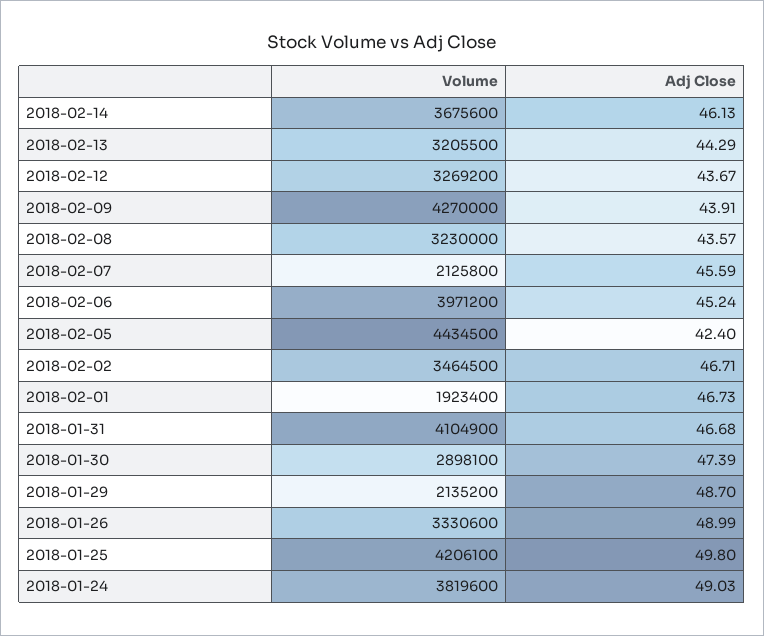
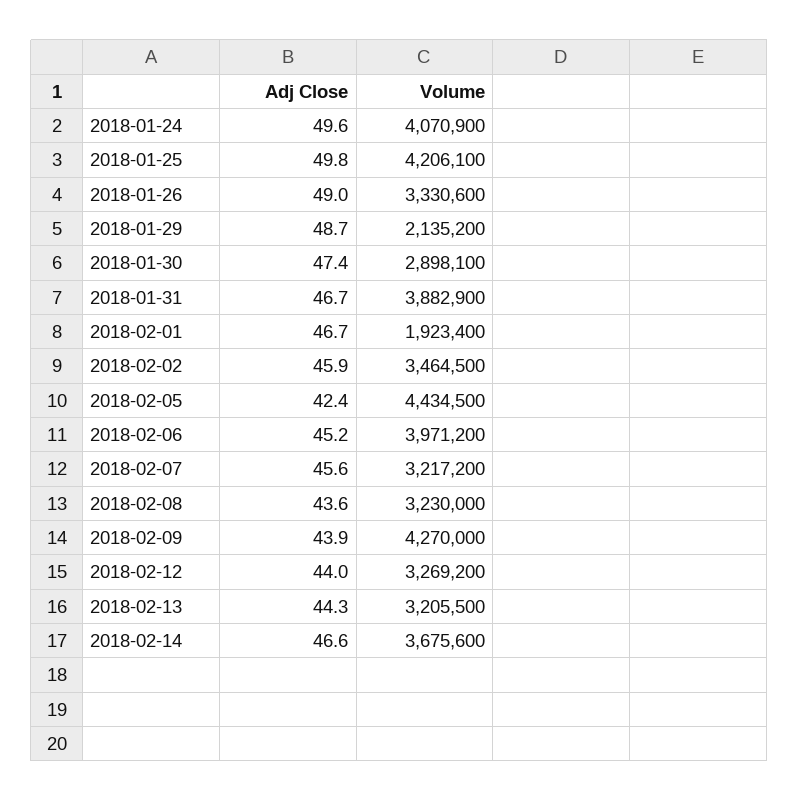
Adj Close, 2018-02-14: 46.13 -> 46.6
Adj Close, 2018-02-12: 43.67 -> 44
Volume, 2018-02-07: 2125800 -> 3217200
Adj Close, 2018-02-02: 46.71 -> 45.9
Volume, 2018-01-31: 4104900 -> 3882900
Volume, 2018-01-24: 3819600 -> 4070900
Adj Close, 2018-01-24: 49.03 -> 49.6

